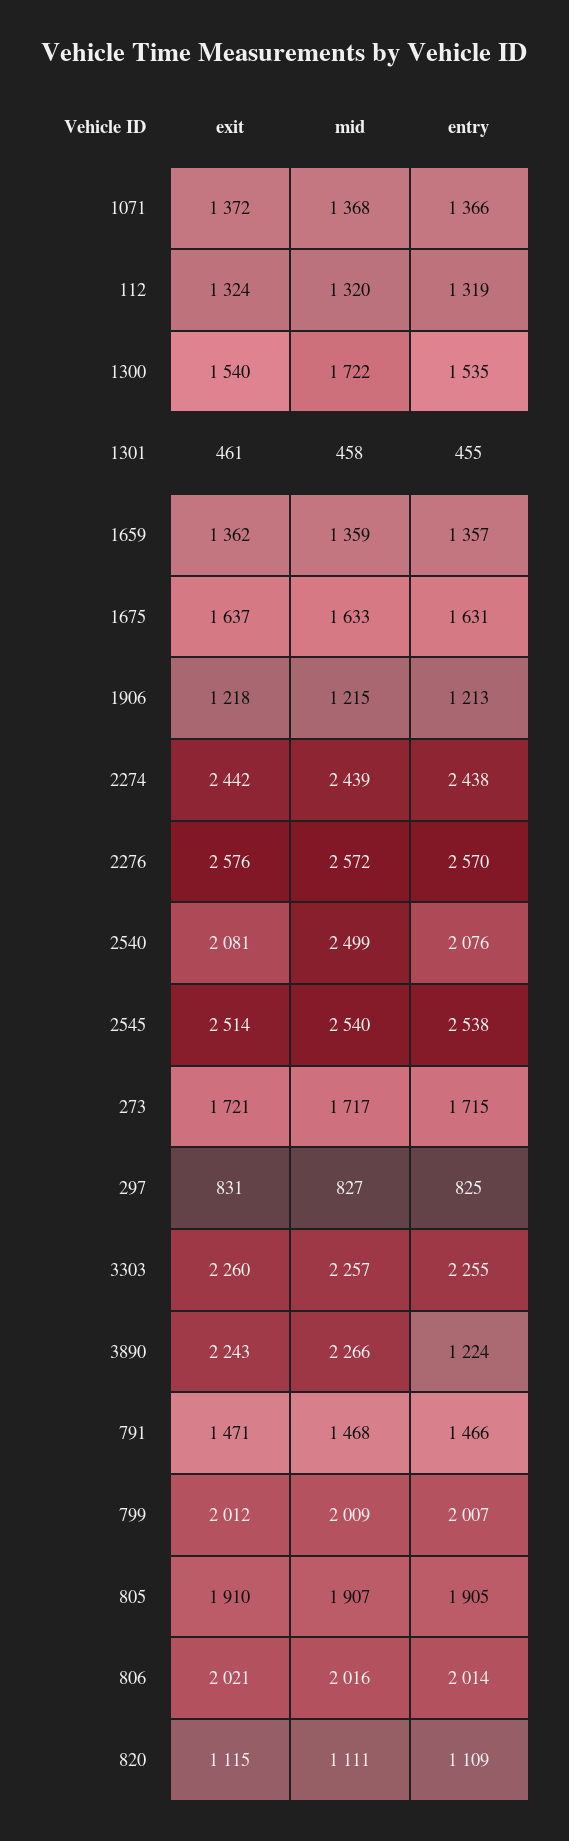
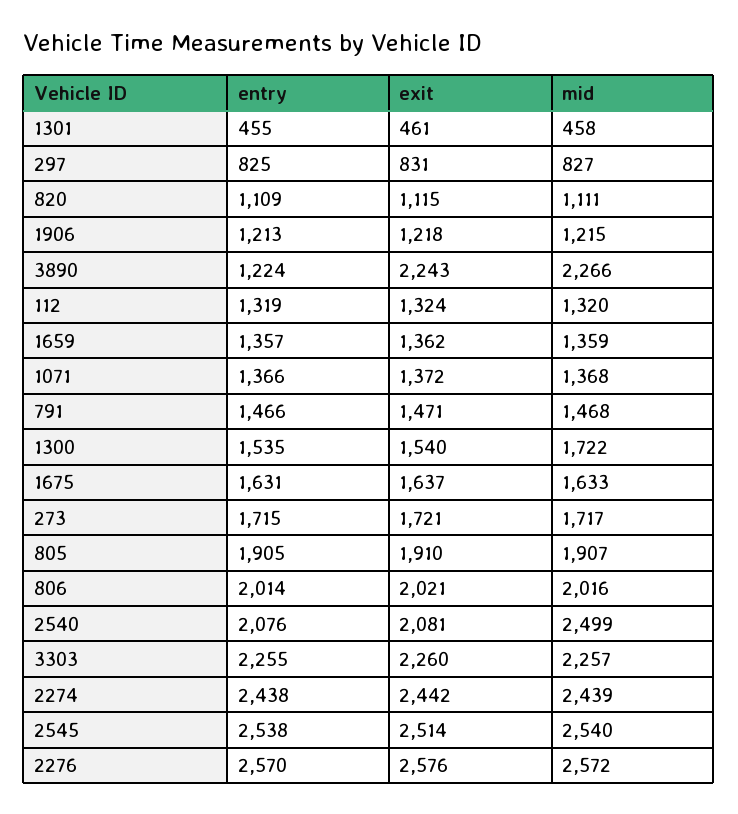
exit, 799: 2012 -> none
mid, 799: 2009 -> none
entry, 799: 2007 -> none

